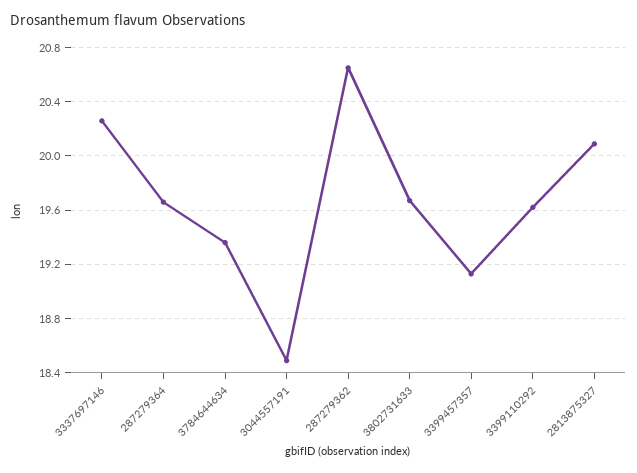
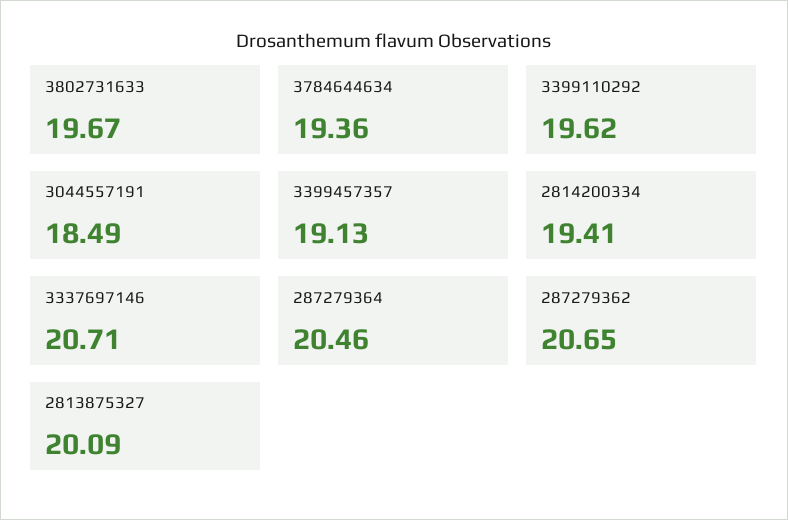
3337697146: 20.25 -> 20.71
287279364: 19.65 -> 20.46
2814200334: none -> 19.41

